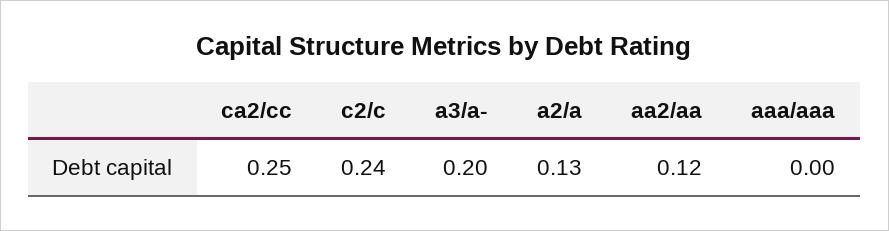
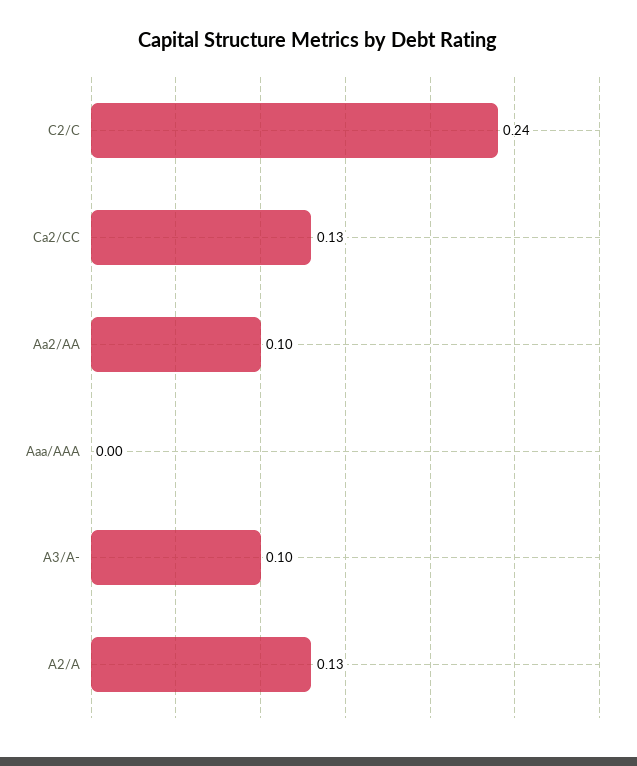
ca2/cc: 0.25 -> 0.13
a3/a-: 0.2 -> 0.1
aa2/aa: 0.12 -> 0.1

